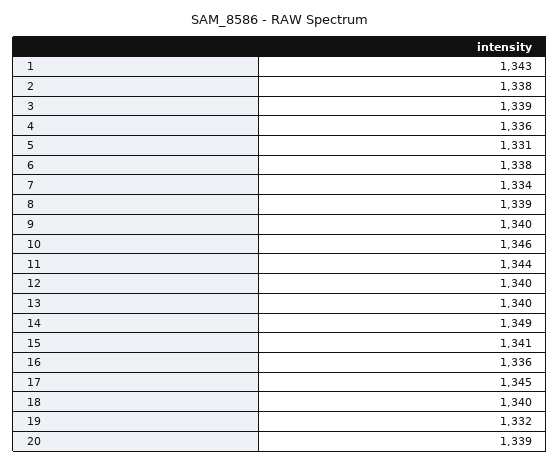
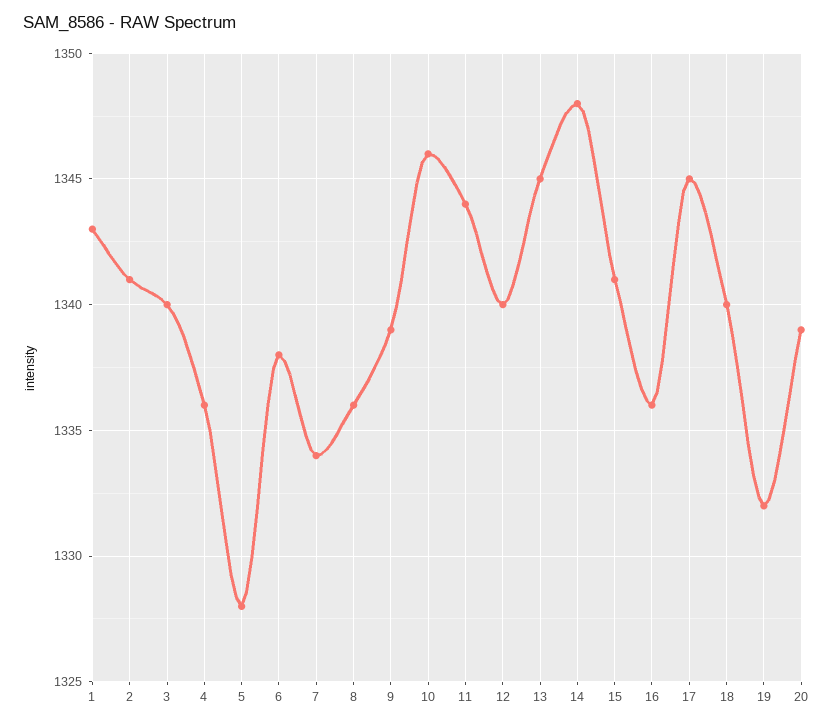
2: 1338 -> 1341
3: 1339 -> 1340
5: 1331 -> 1328
8: 1339 -> 1336
9: 1340 -> 1339
13: 1340 -> 1345
14: 1349 -> 1348

